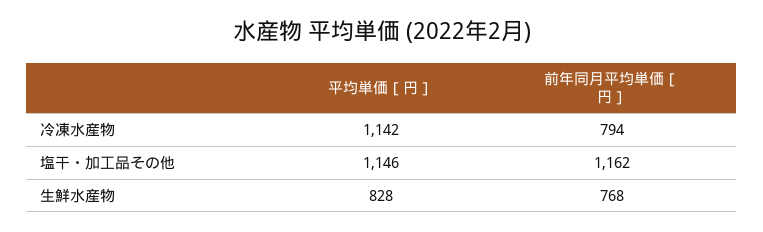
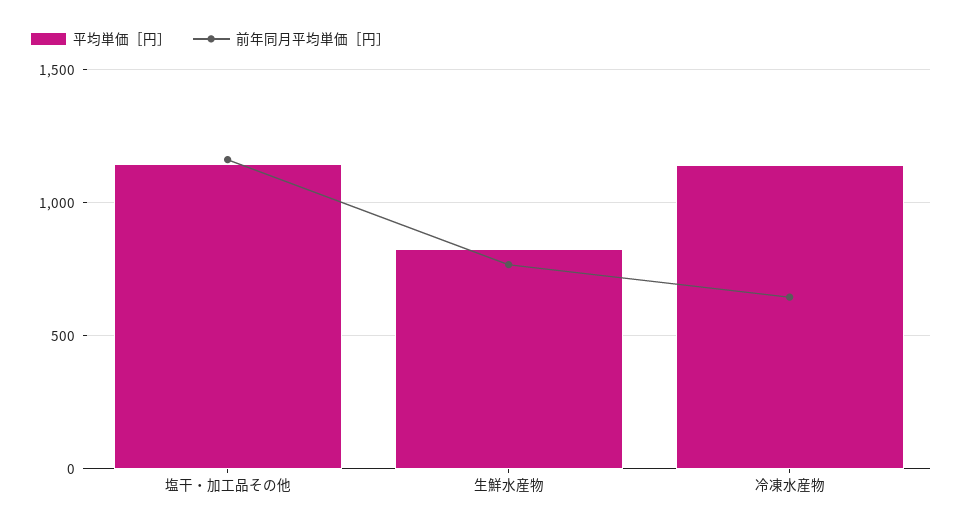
前年同月平均単価［円］, 冷凍水産物: 794 -> 650

